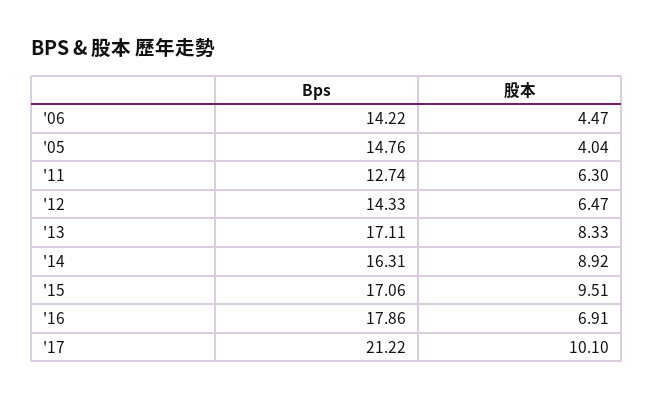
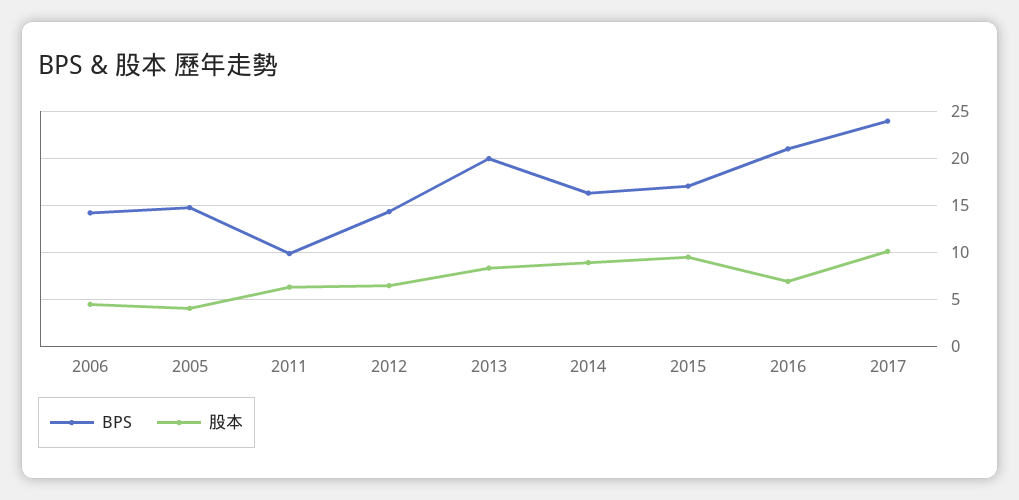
Bps, '11: 12.74 -> 10
Bps, '13: 17.11 -> 20
Bps, '16: 17.86 -> 21
Bps, '17: 21.22 -> 24

